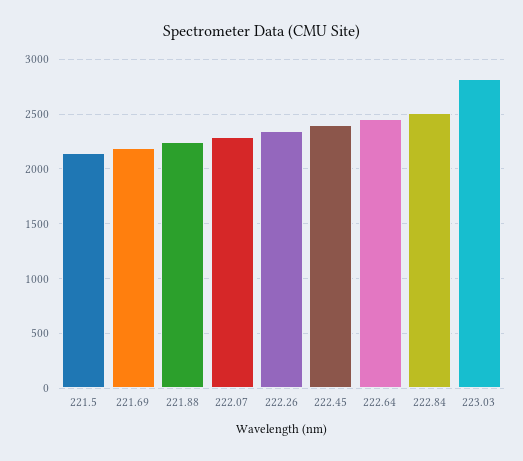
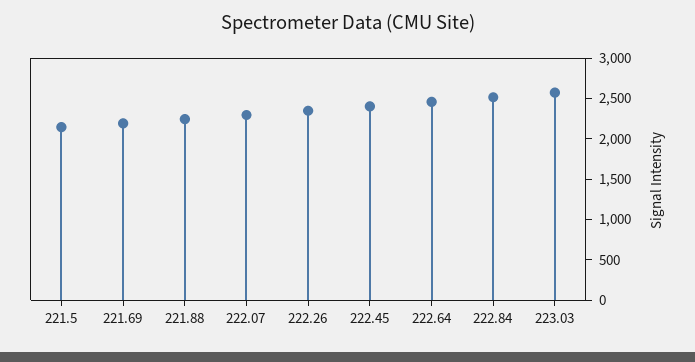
223.03: 2800 -> 2600

